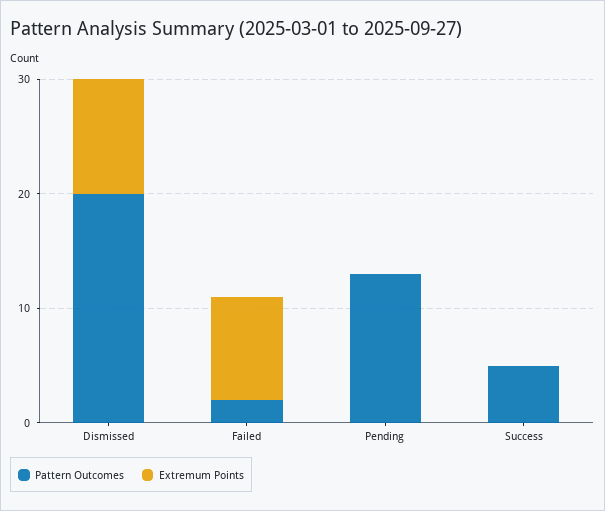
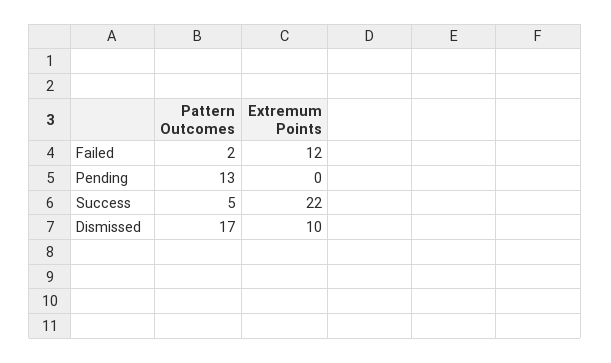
Pattern Outcomes, Dismissed: 20 -> 17
Extremum Points, Failed: 9 -> 12
Extremum Points, Success: 0 -> 22

